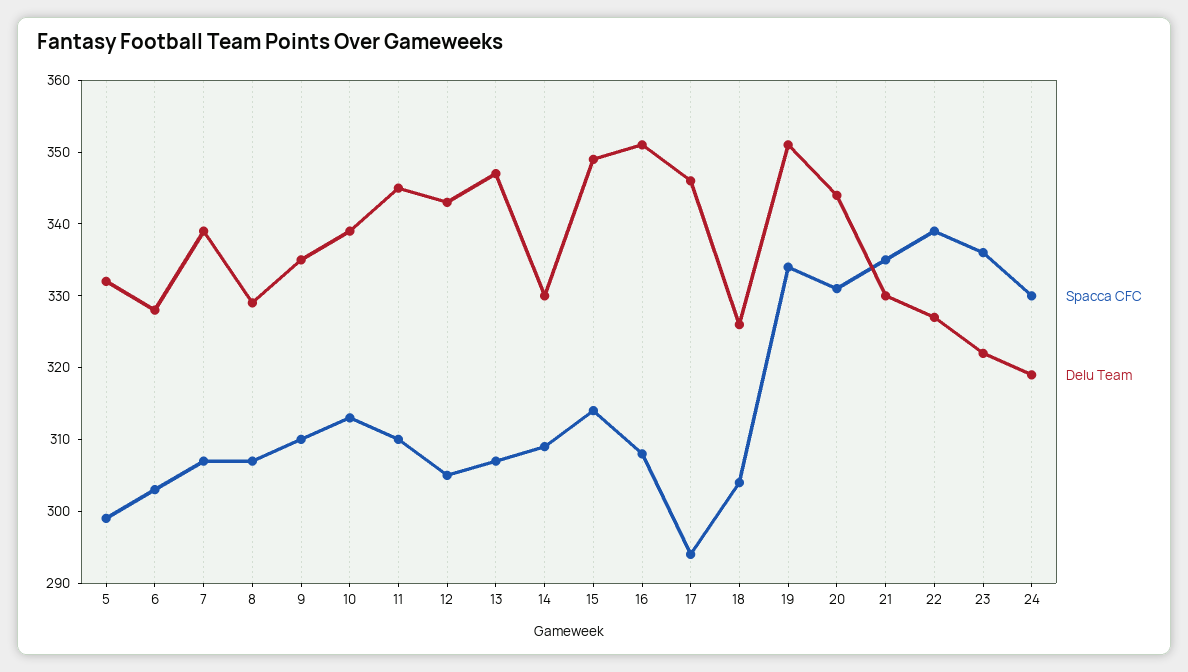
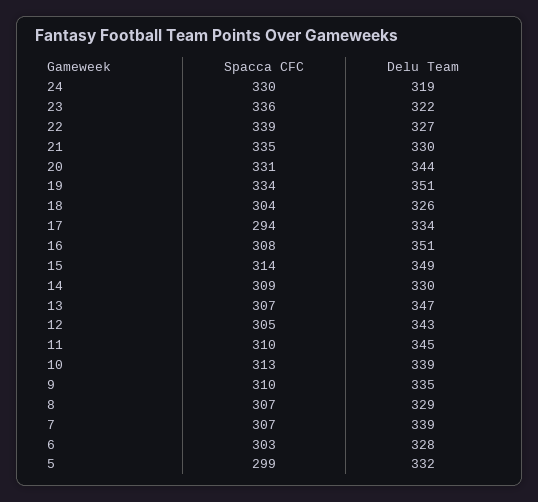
Delu Team, 17: 345 -> 334

